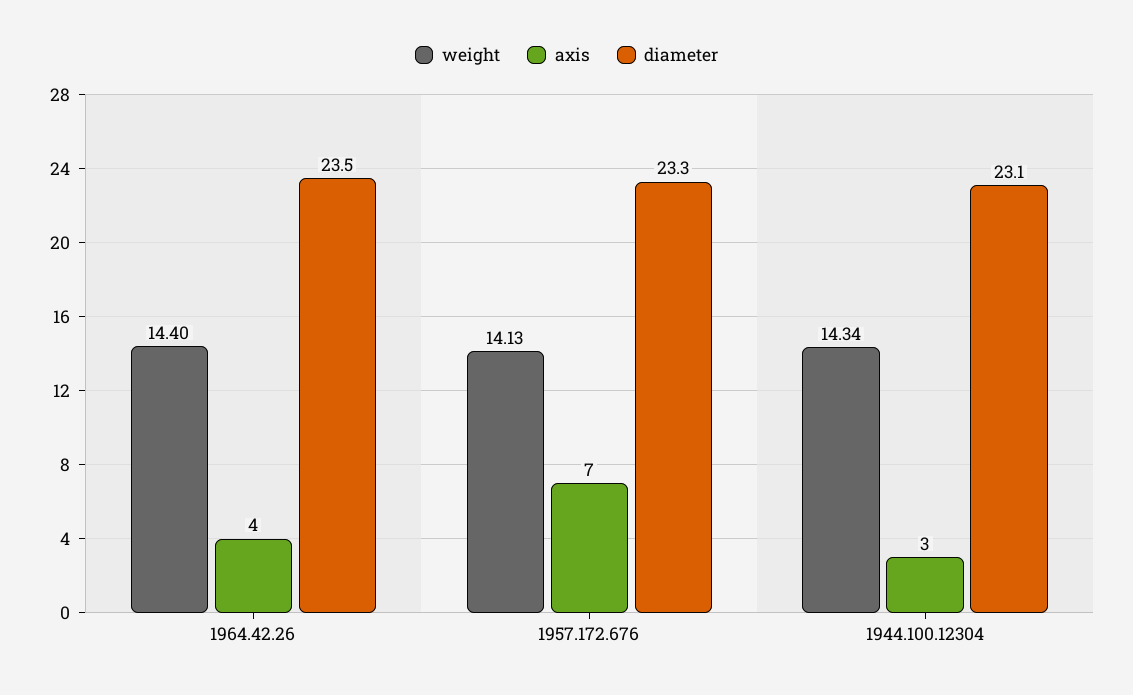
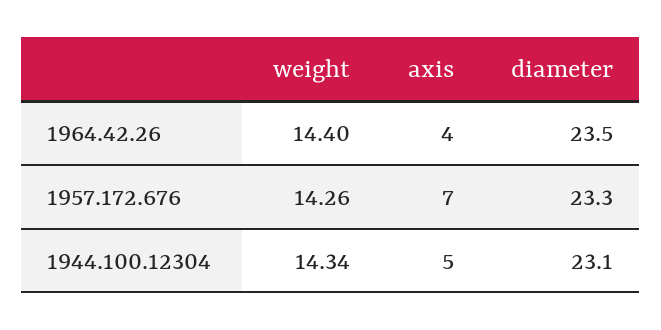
weight, 1957.172.676: 14.13 -> 14.26
axis, 1944.100.12304: 3 -> 5

